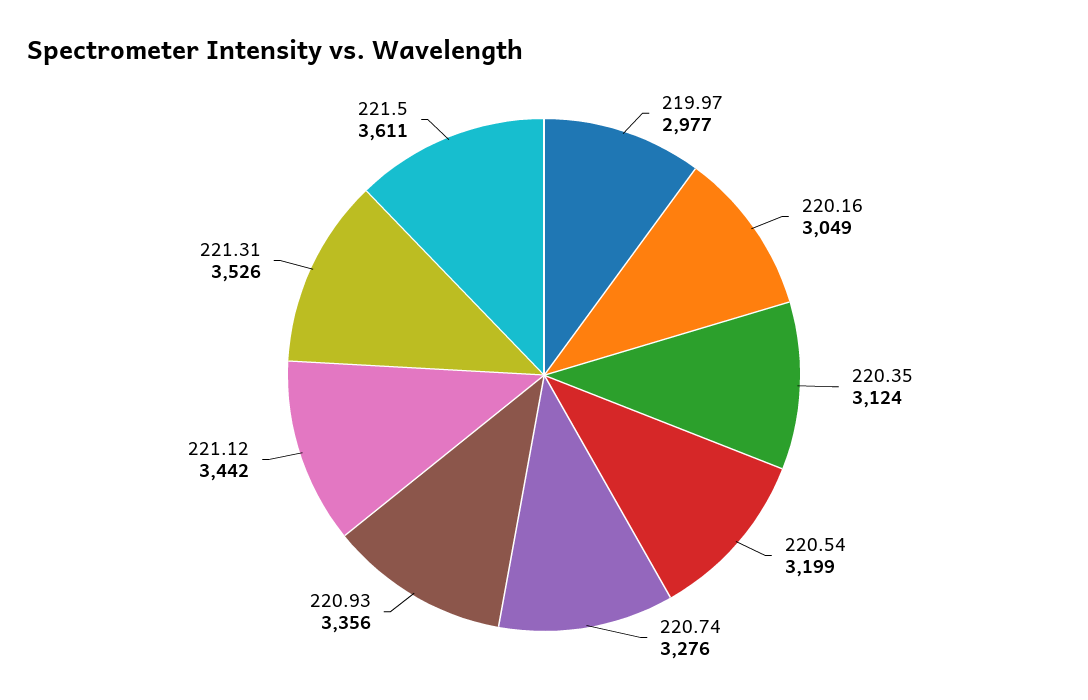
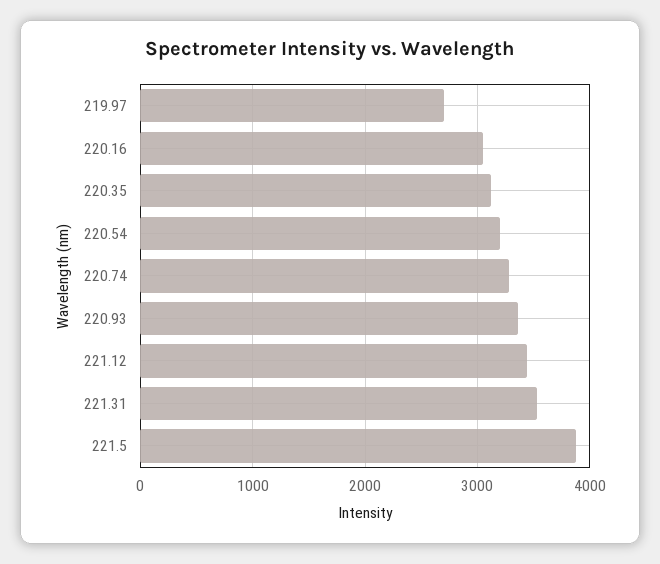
219.97: 2977 -> 2700
221.5: 3611 -> 3900

